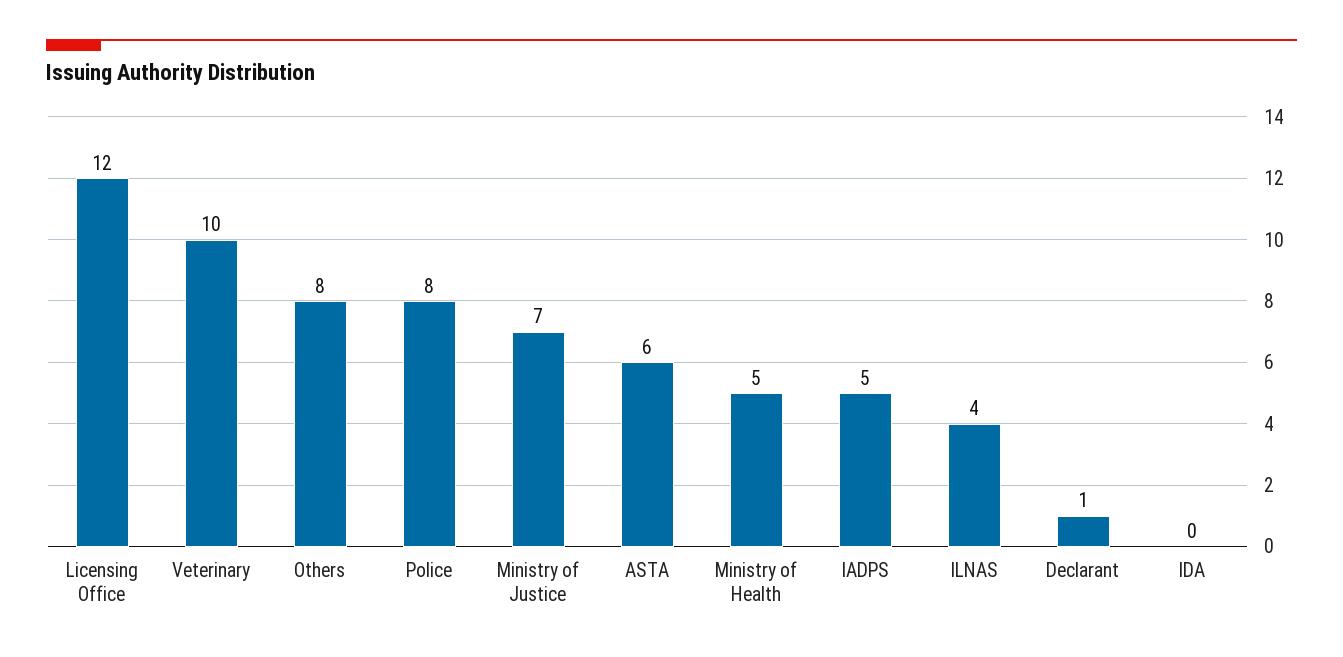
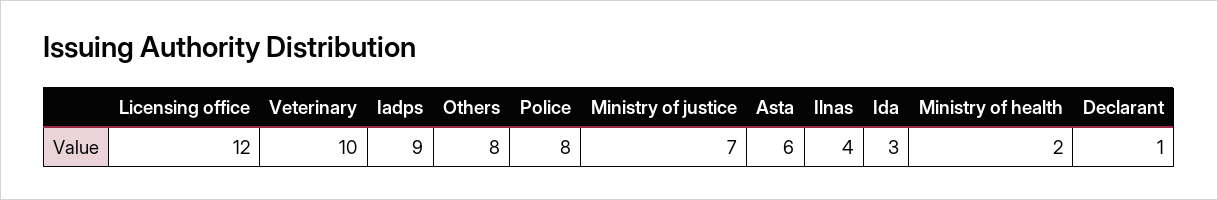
Ministry of Health: 5 -> 2
IADPS: 5 -> 9
IDA: 0 -> 3

